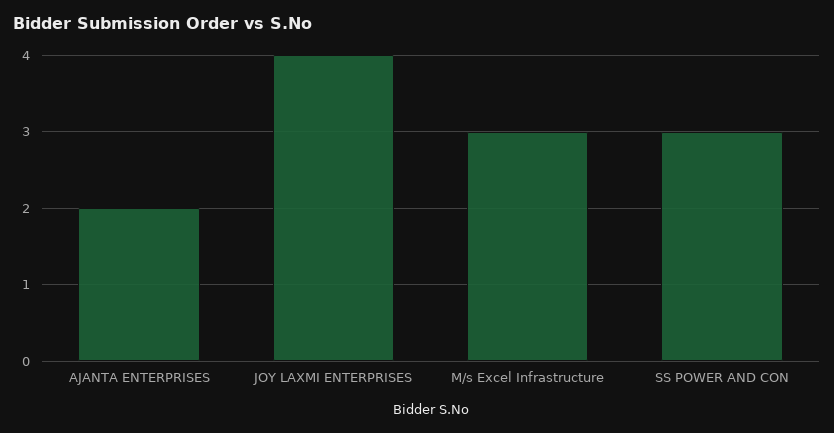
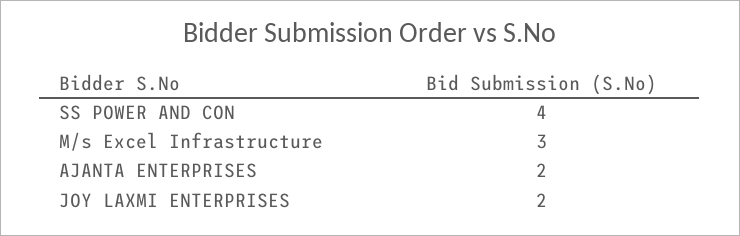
JOY LAXMI ENTERPRISES: 4 -> 2
SS POWER AND CON: 3 -> 4

